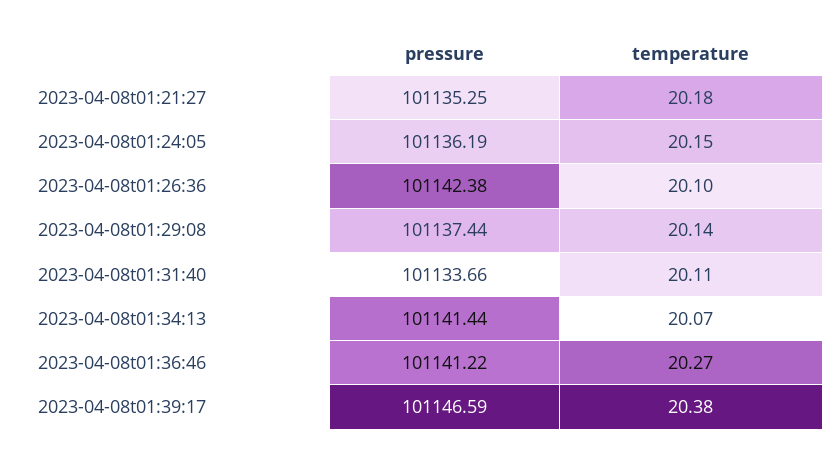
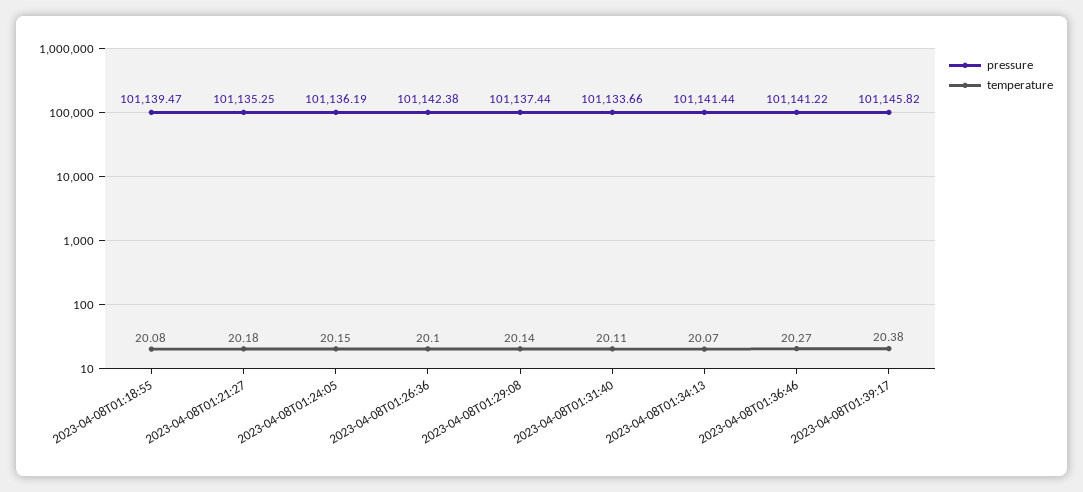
pressure, 2023-04-08t01:39:17: 101146.59 -> 101145.82
pressure, 2023-04-08T01:18:55: none -> 101139.47
temperature, 2023-04-08T01:18:55: none -> 20.08

